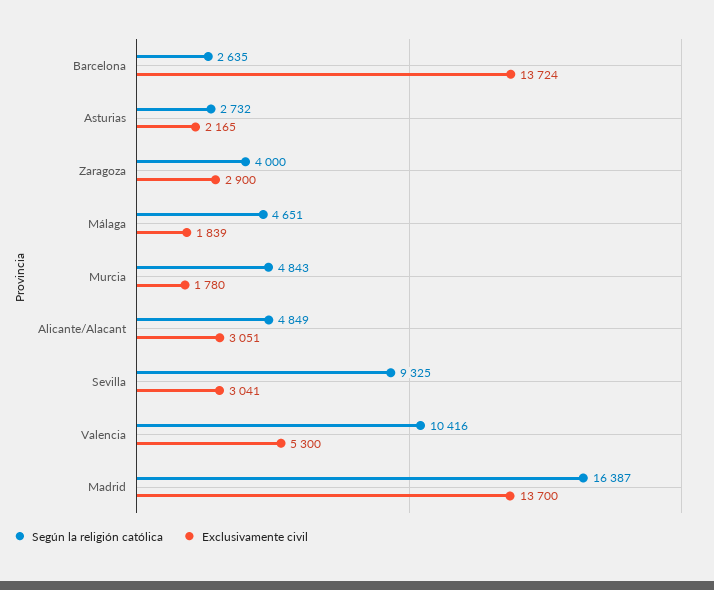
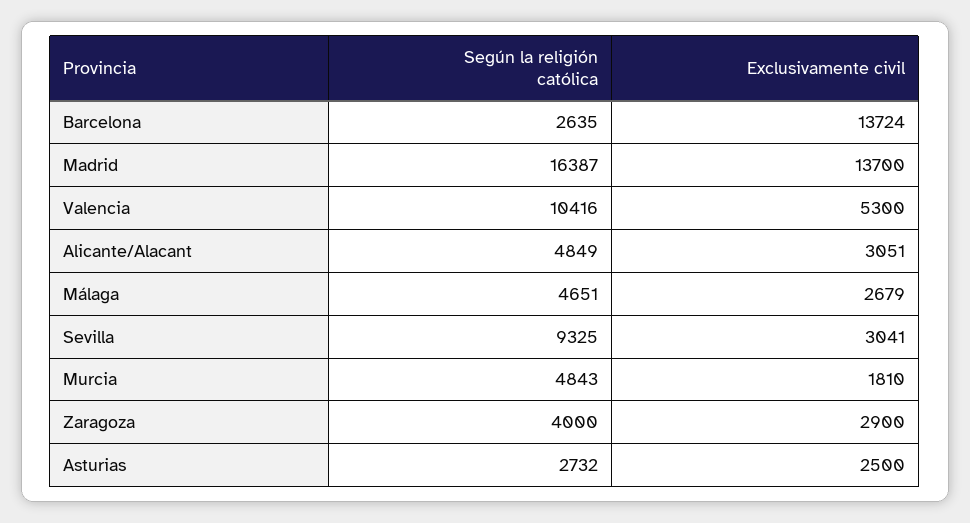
Exclusivamente civil, Asturias: 2165 -> 2500
Exclusivamente civil, Málaga: 1839 -> 2679
Exclusivamente civil, Murcia: 1780 -> 1810

